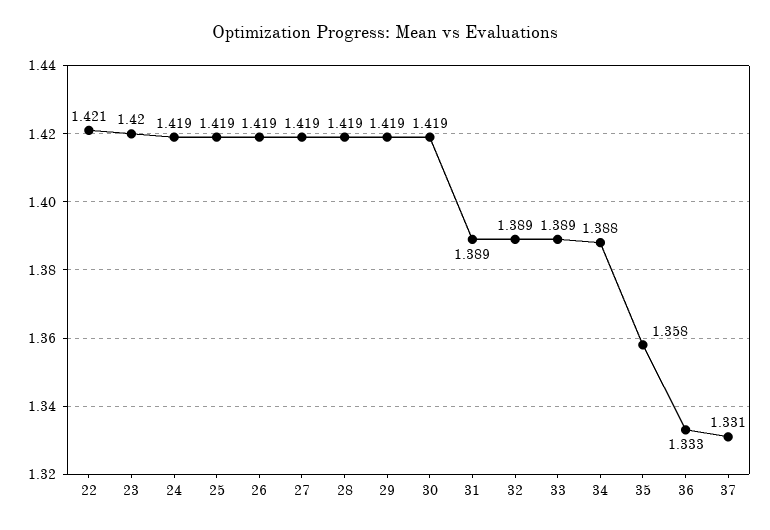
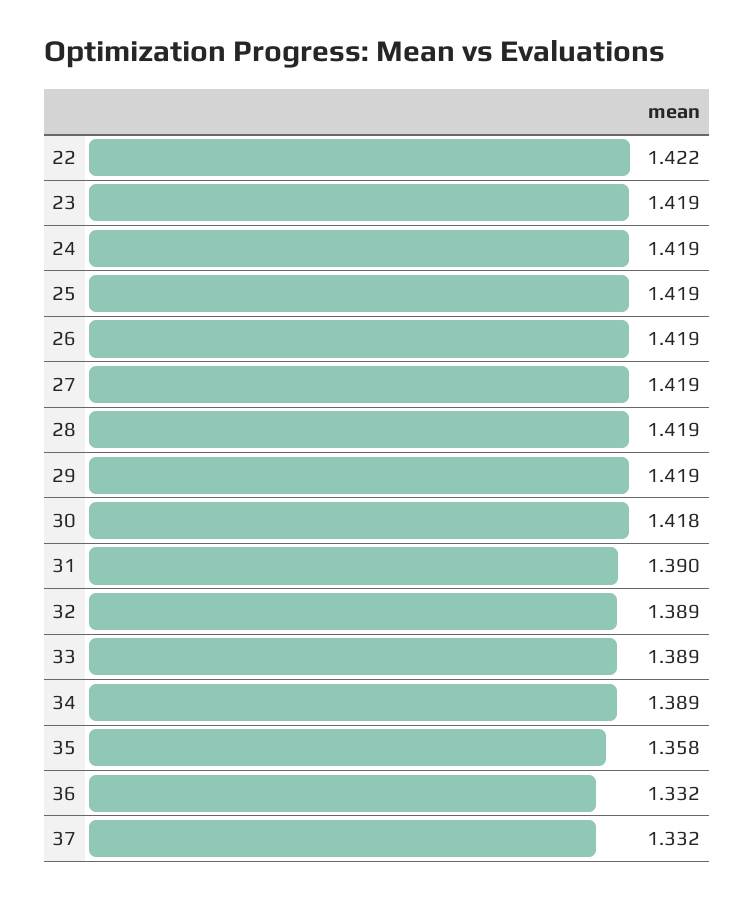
22: 1.421 -> 1.422
23: 1.42 -> 1.419
30: 1.419 -> 1.418
31: 1.389 -> 1.39
34: 1.388 -> 1.389
36: 1.333 -> 1.332
37: 1.331 -> 1.332

